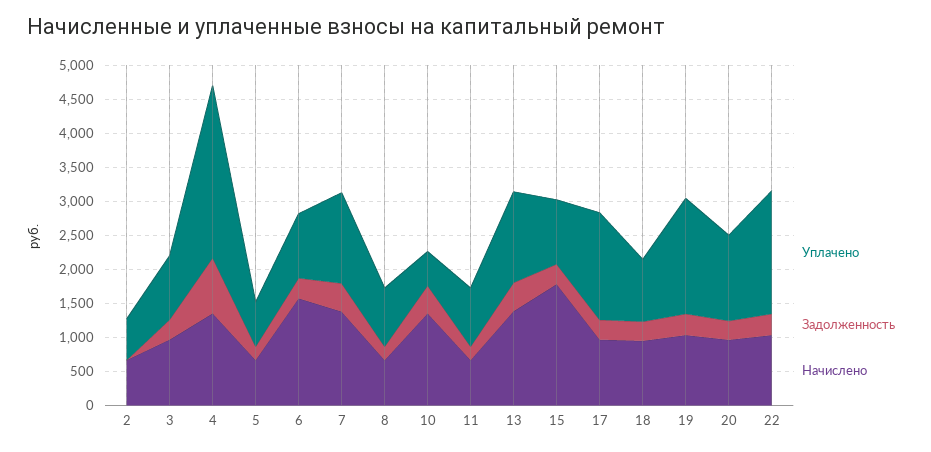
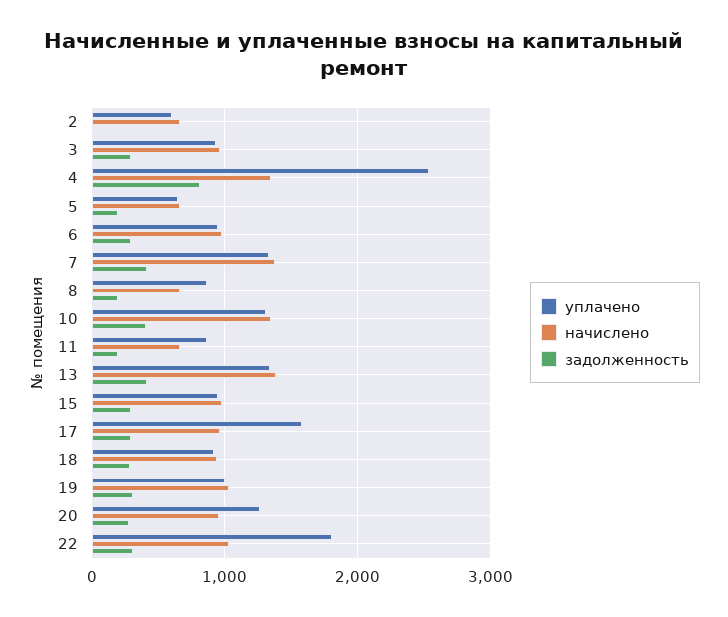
Начислено, 6: 1500 -> 1000
Уплачено, 10: 500 -> 1300
Начислено, 15: 1750 -> 1000
Уплачено, 19: 1750 -> 1000

